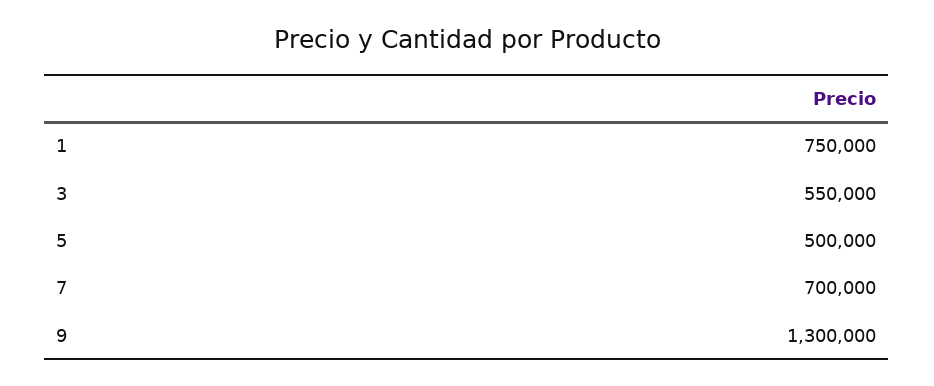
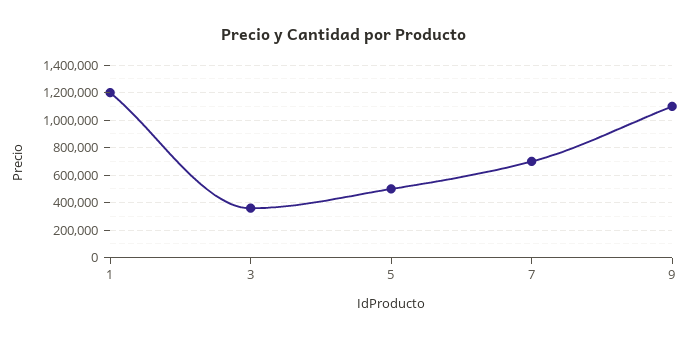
1: 750000 -> 1200000
3: 550000 -> 350000
9: 1300000 -> 1100000

